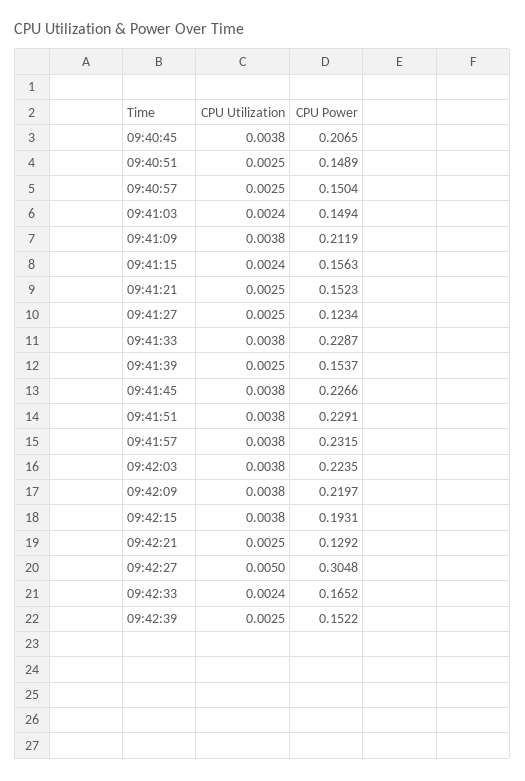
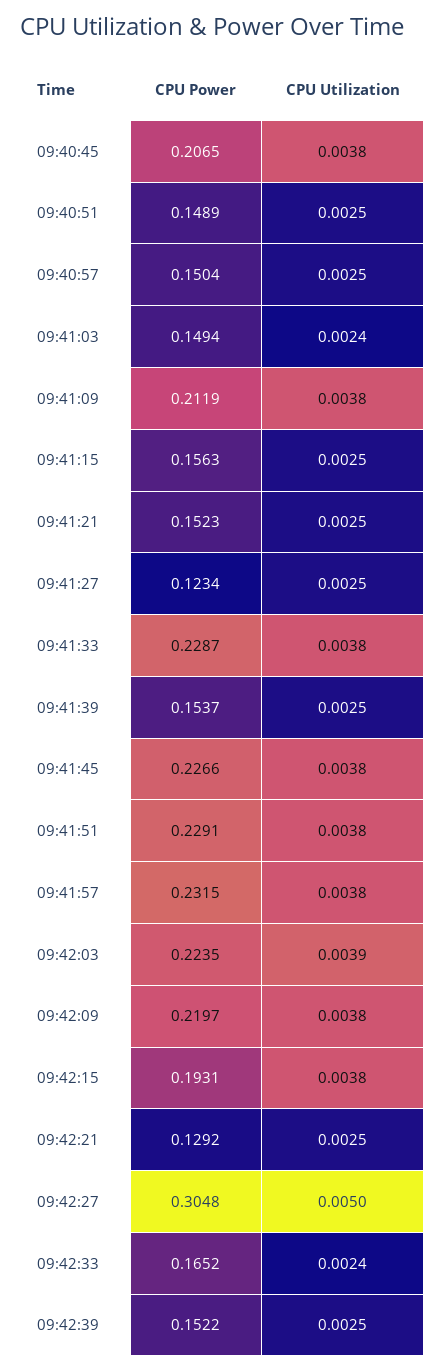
CPU Utilization, 09:41:15: 0.0024 -> 0.0025
CPU Utilization, 09:42:03: 0.0038 -> 0.0039

